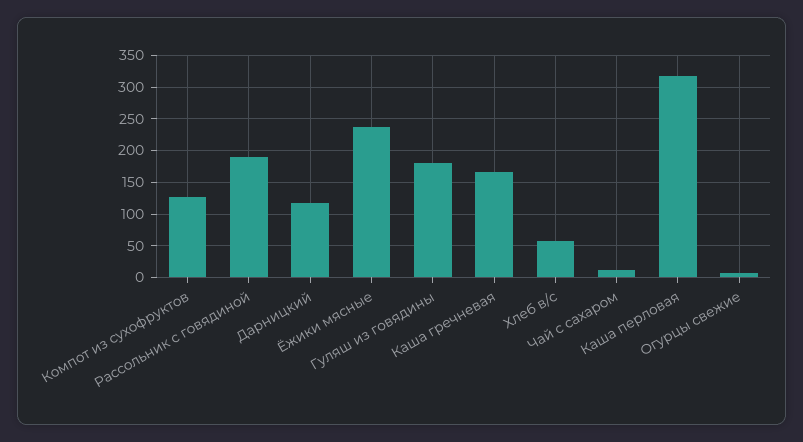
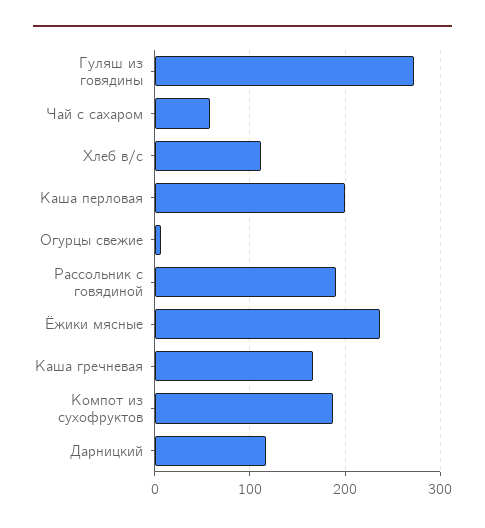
Компот из сухофруктов: 130 -> 190
Гуляш из говядины: 180 -> 270
Хлеб в/с: 60 -> 110
Чай с сахаром: 10 -> 60
Каша перловая: 320 -> 200

